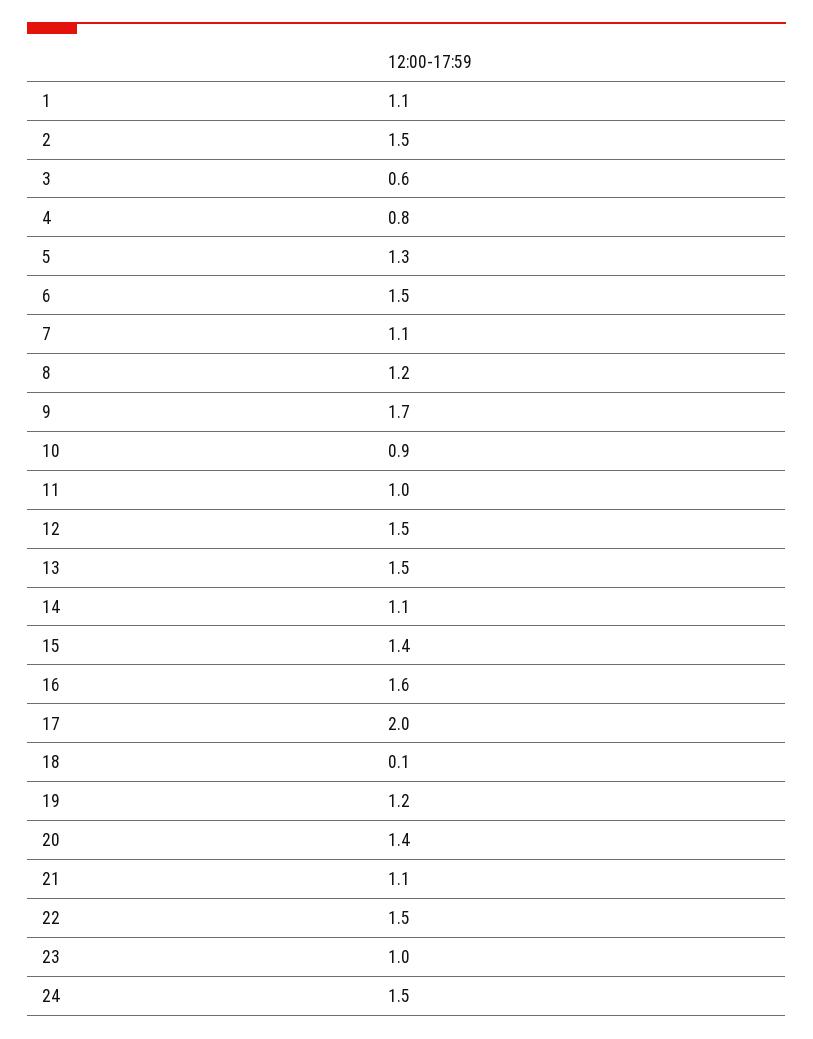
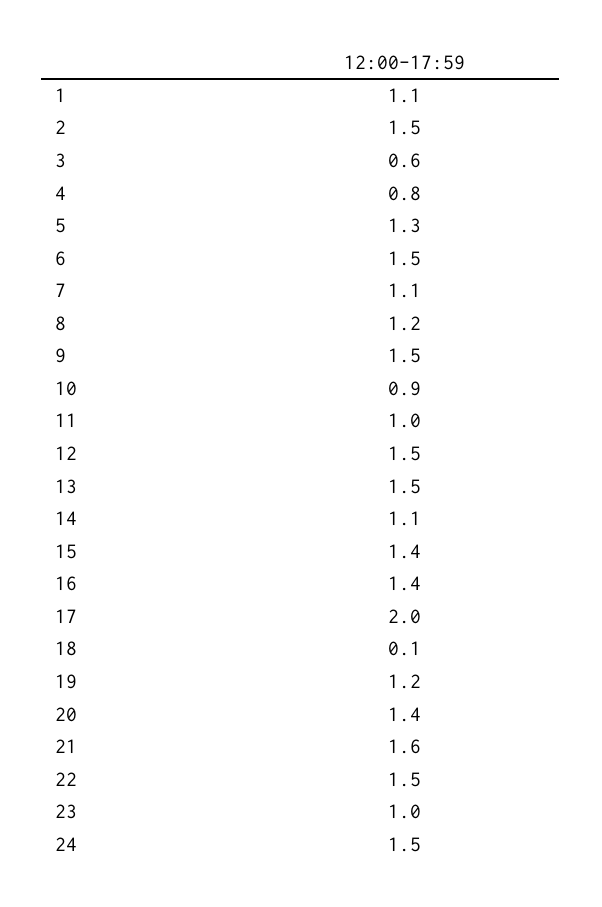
9: 1.7 -> 1.5
16: 1.6 -> 1.4
21: 1.1 -> 1.6

